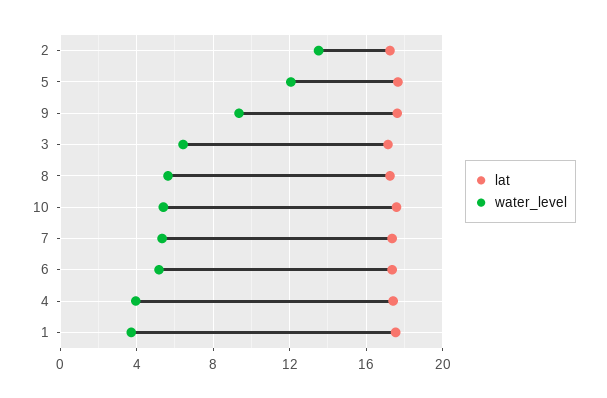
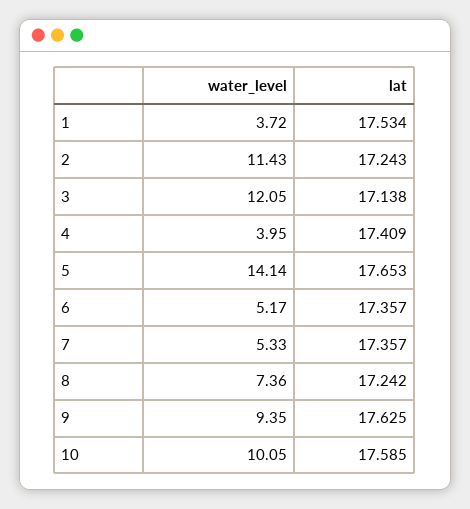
water_level, 2: 13.5 -> 11.43
water_level, 5: 12 -> 14.14
water_level, 3: 6.5 -> 12.05
water_level, 8: 5.5 -> 7.36
water_level, 10: 5.5 -> 10.05

